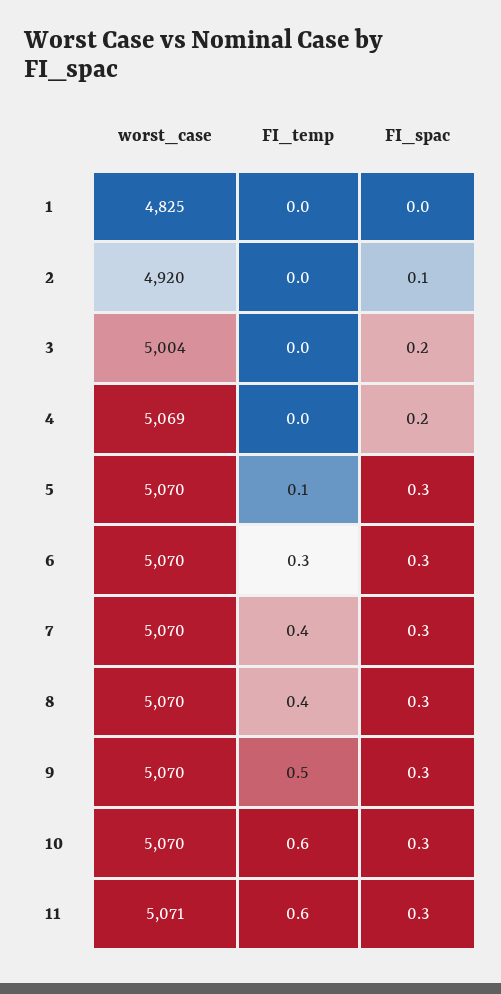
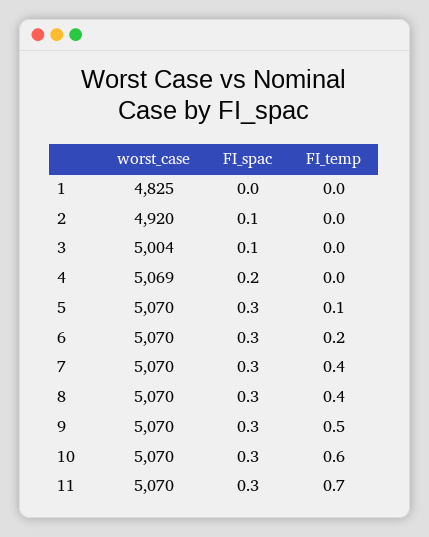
FI_spac, 3: 0.2 -> 0.1
FI_temp, 6: 0.3 -> 0.2
worst_case, 11: 5071 -> 5070
FI_temp, 11: 0.6 -> 0.7

